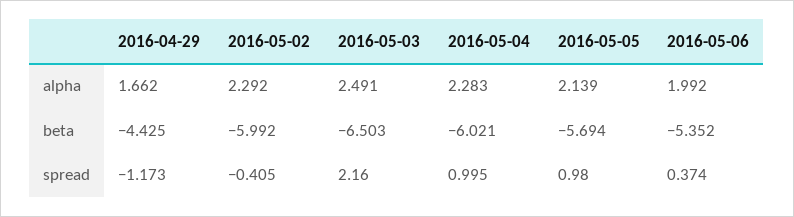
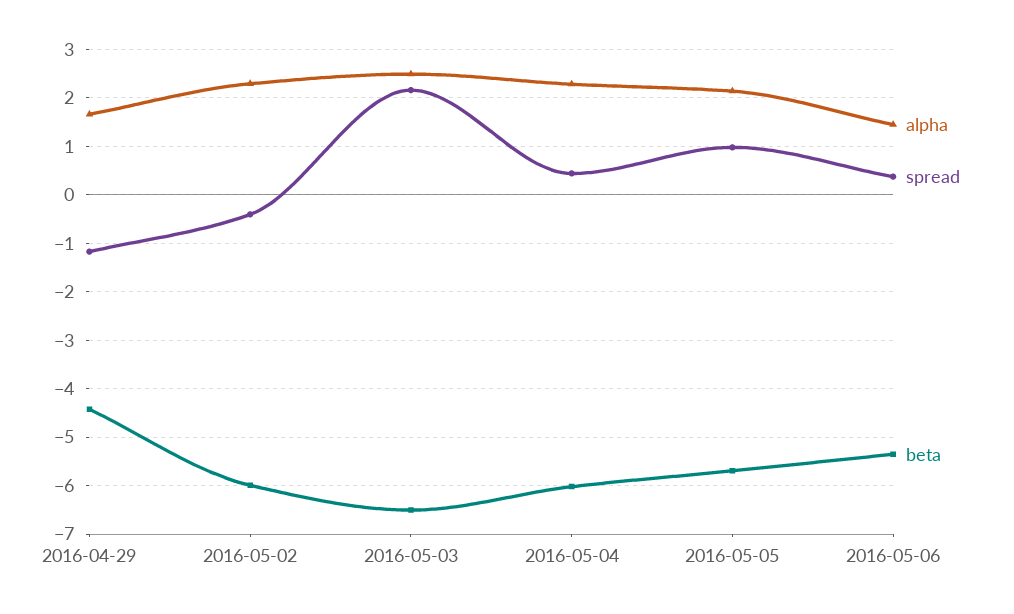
alpha, 2016-05-06: 1.992 -> 1.4
spread, 2016-05-04: 0.995 -> 0.4

